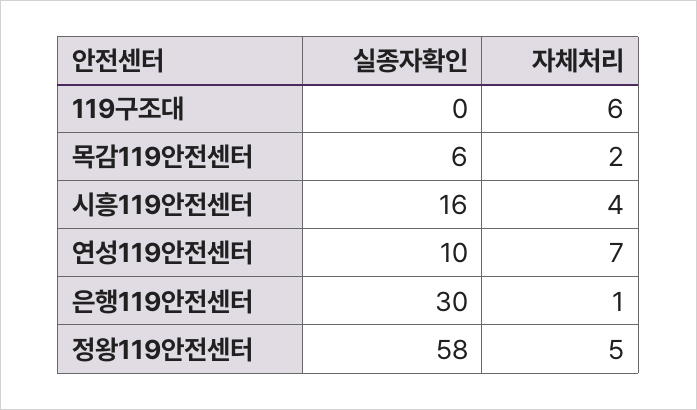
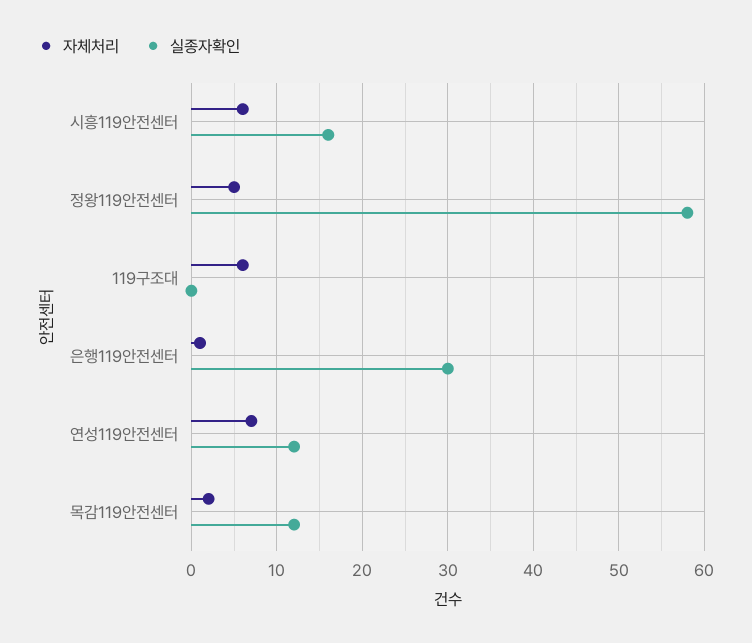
실종자확인, 목감119안전센터: 6 -> 12
자체처리, 시흥119안전센터: 4 -> 6
실종자확인, 연성119안전센터: 10 -> 12

